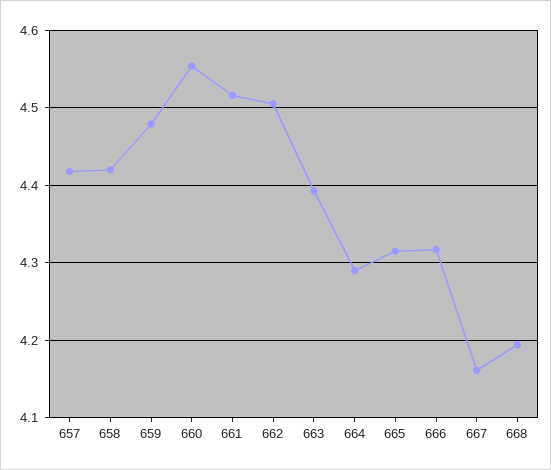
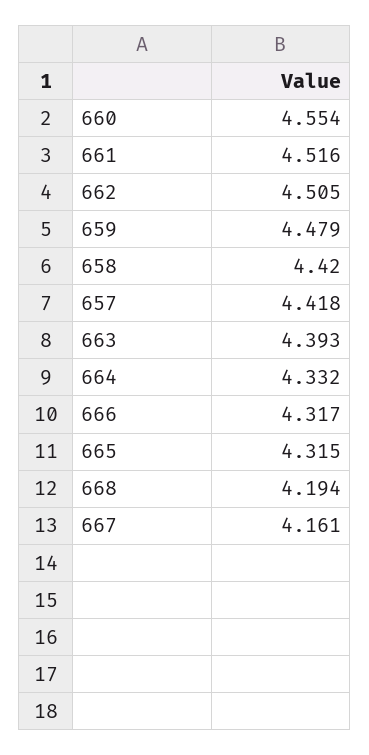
664: 4.29 -> 4.332

